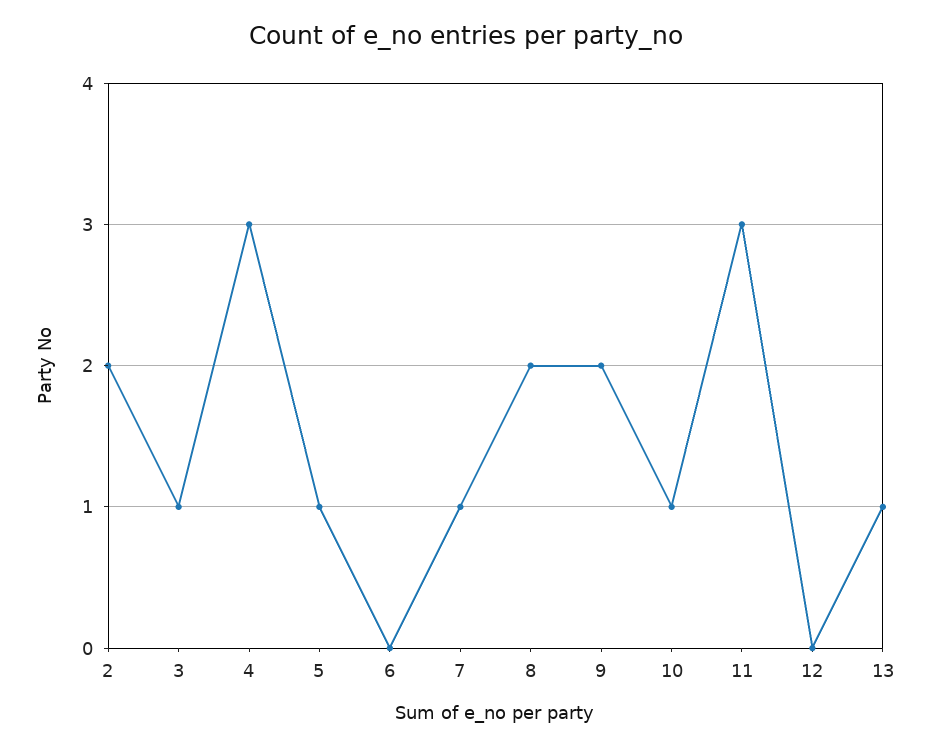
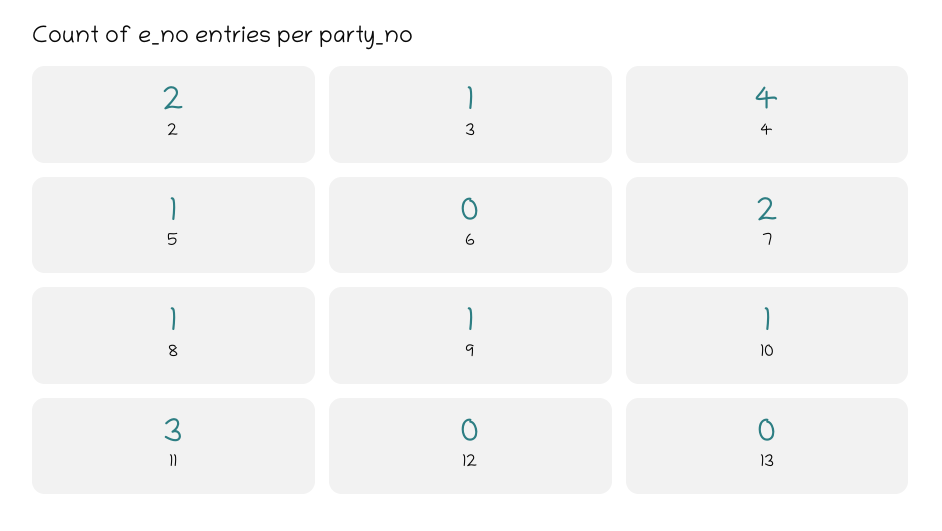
4: 3 -> 4
7: 1 -> 2
8: 2 -> 1
9: 2 -> 1
13: 1 -> 0

